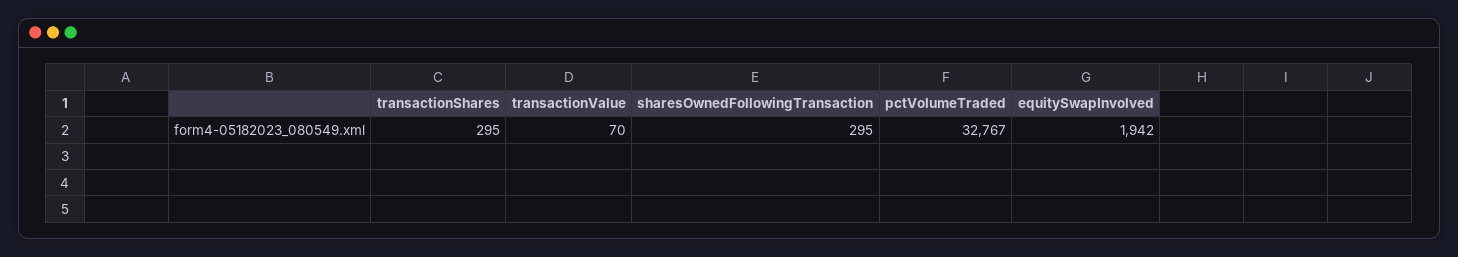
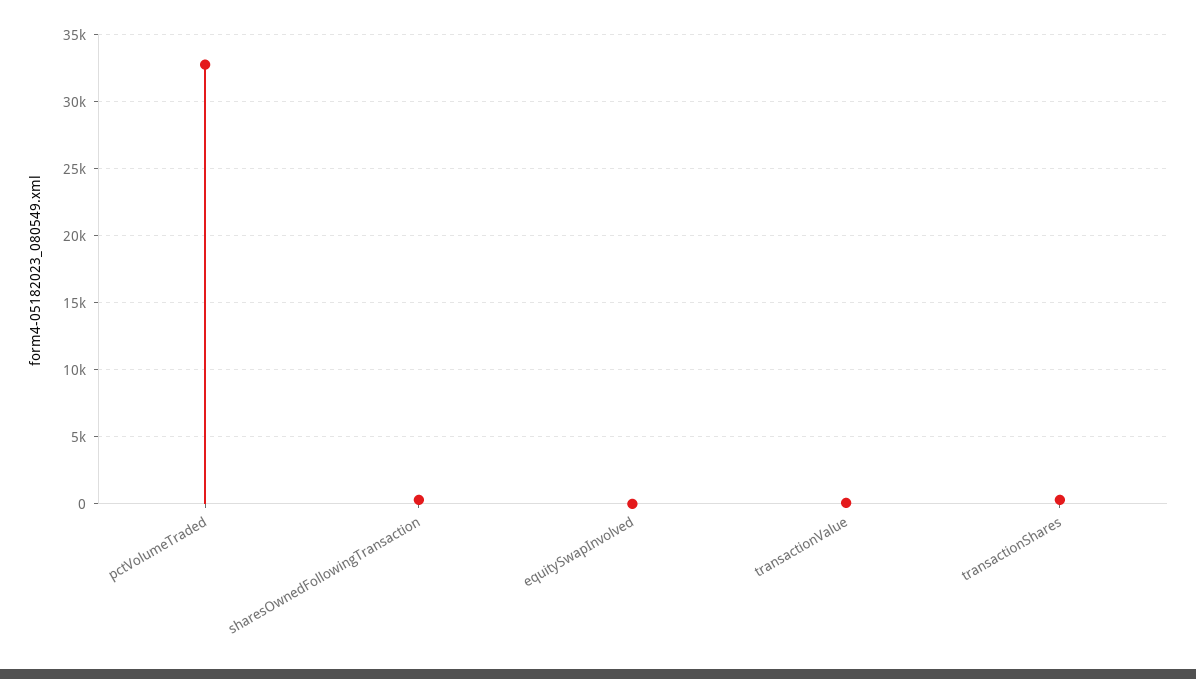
equitySwapInvolved: 1942 -> 0

